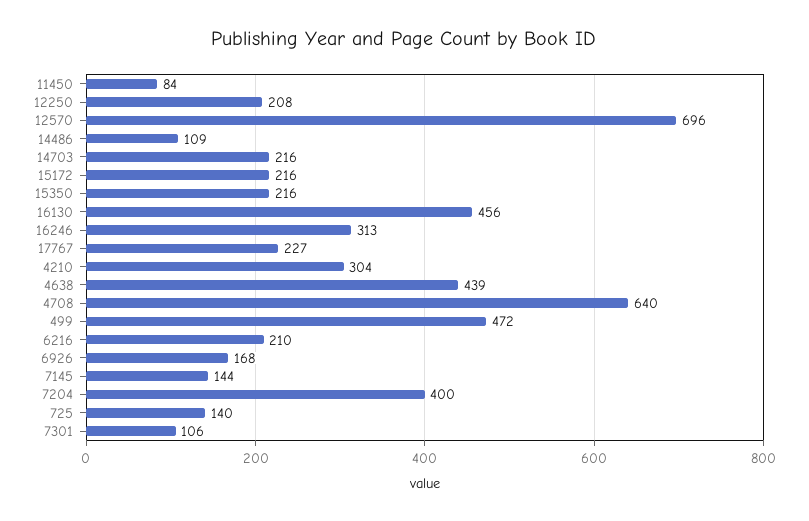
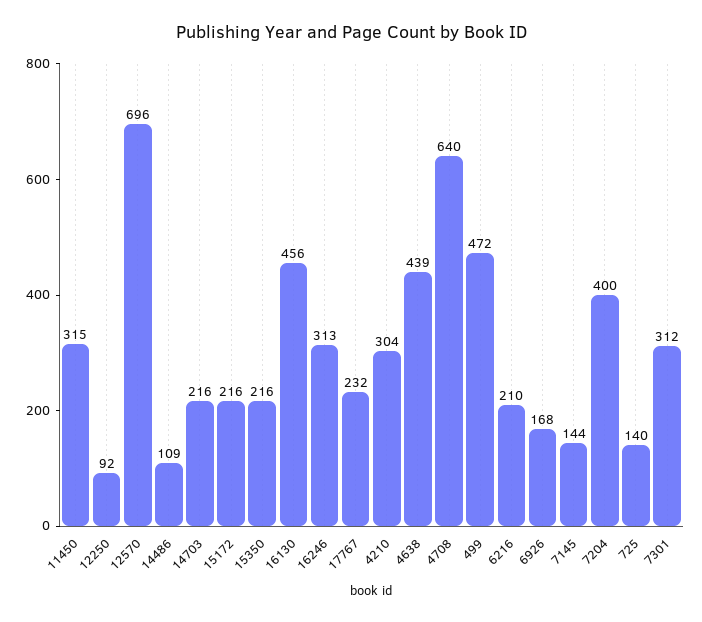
11450: 84 -> 315
12250: 208 -> 92
17767: 227 -> 232
7301: 106 -> 312

